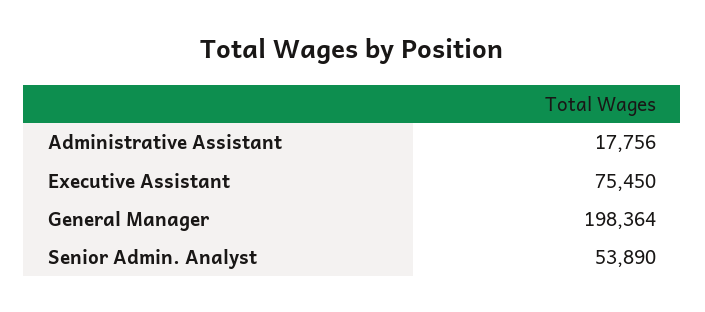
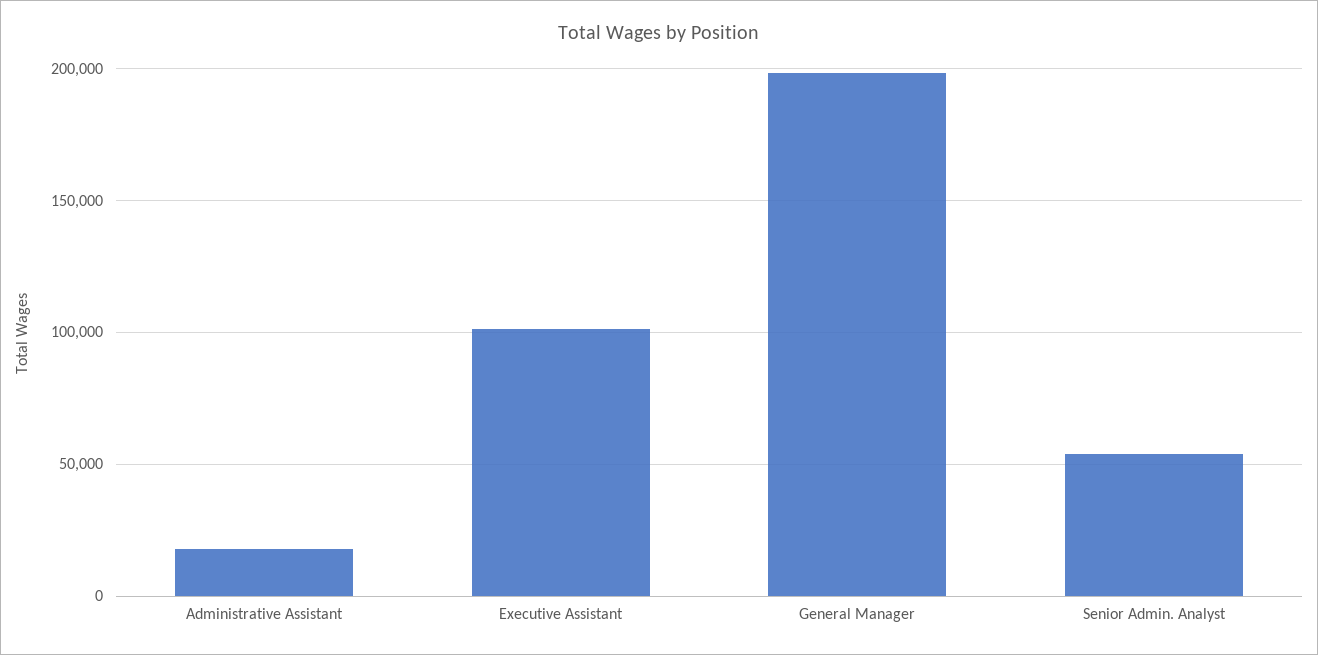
Executive Assistant: 75450 -> 100000

